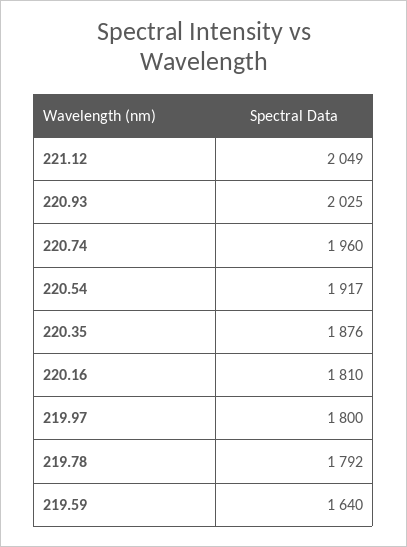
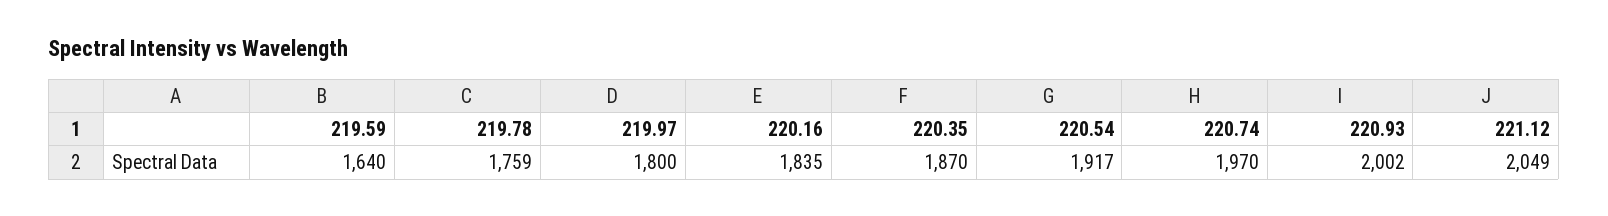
220.93: 2025 -> 2002
220.74: 1960 -> 1970
220.35: 1876 -> 1870
220.16: 1810 -> 1835
219.78: 1792 -> 1759

